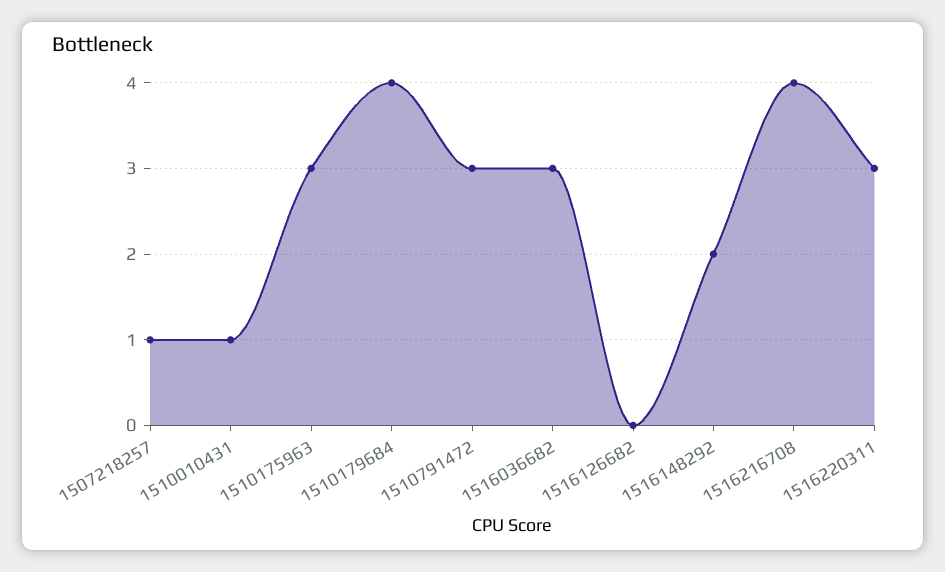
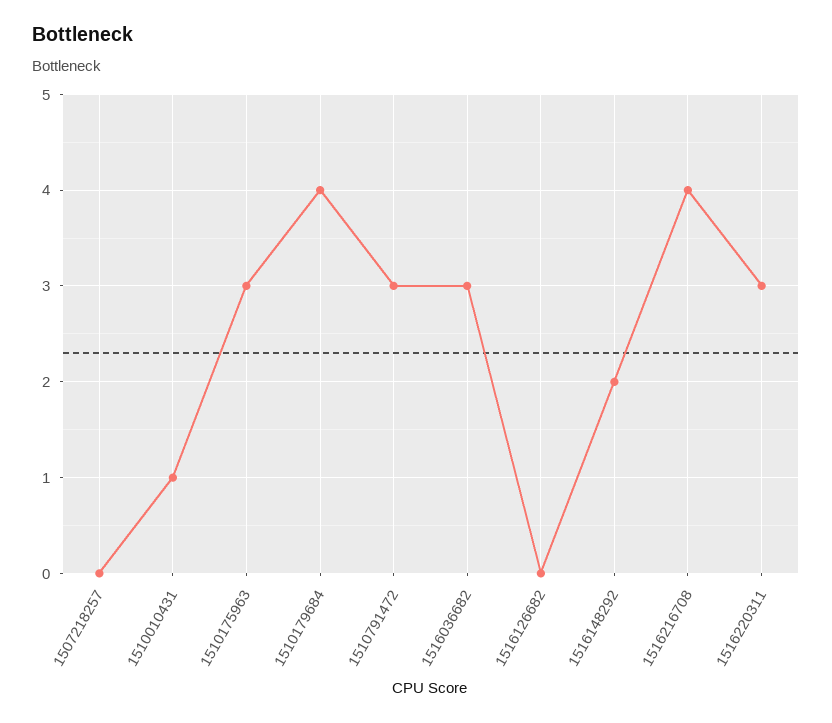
1507218257: 1 -> 0

